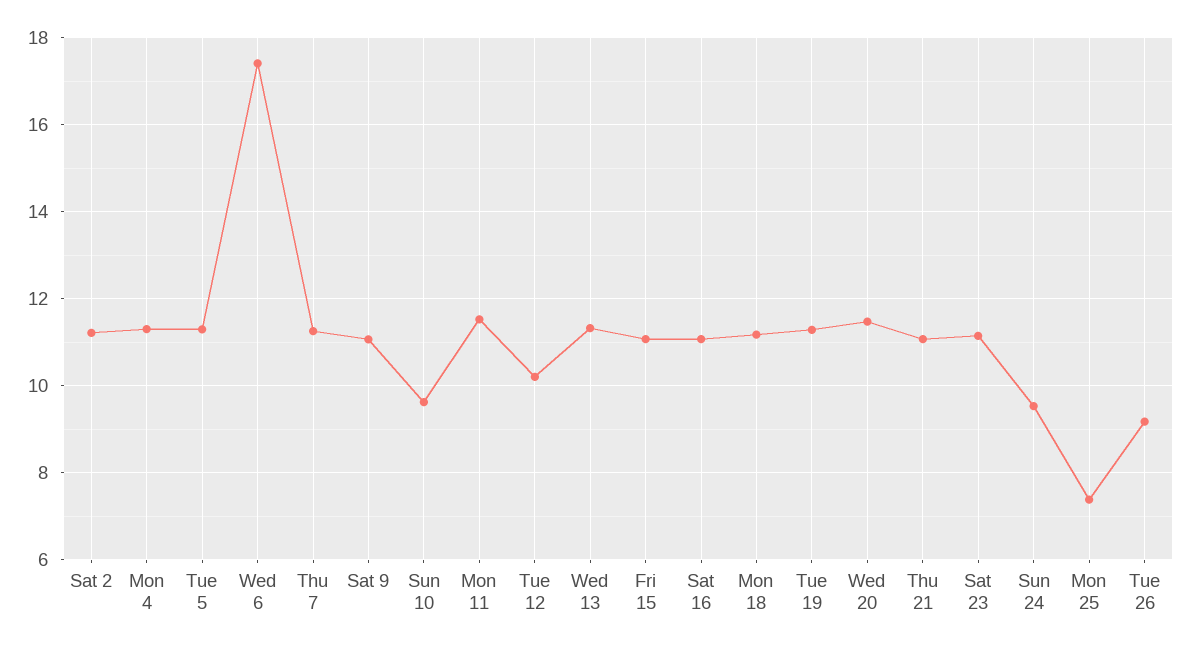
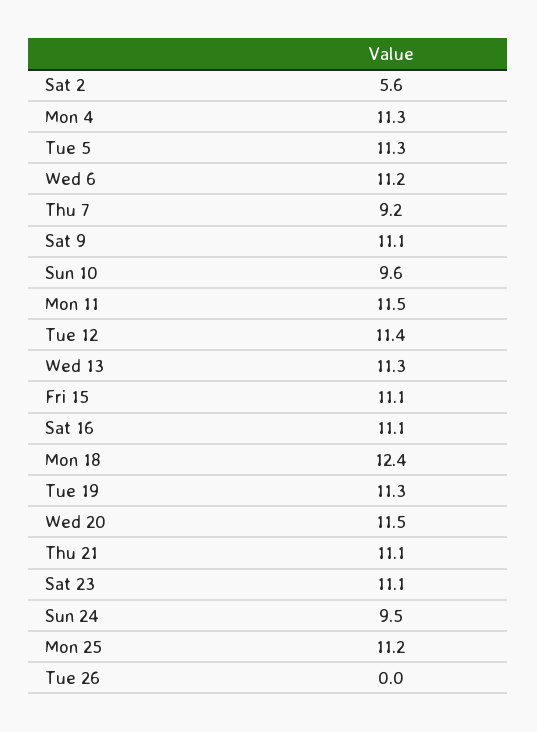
Sat 2: 11.2 -> 5.6
Wed 6: 17.4 -> 11.2
Thu 7: 11.2 -> 9.2
Tue 12: 10.2 -> 11.4
Mon 18: 11.2 -> 12.4
Mon 25: 7.4 -> 11.2
Tue 26: 9.2 -> 0

